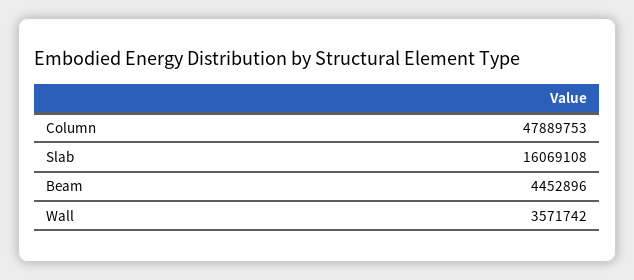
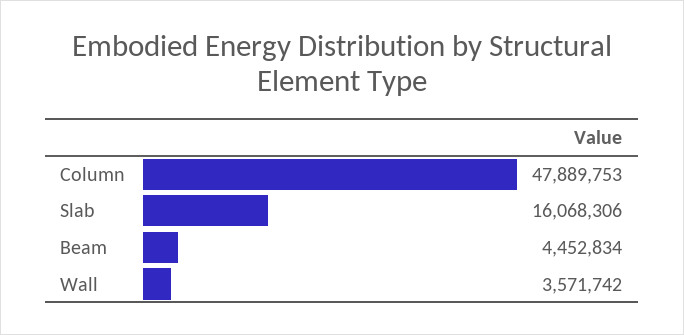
Slab: 16069108 -> 16068306
Beam: 4452896 -> 4452834

